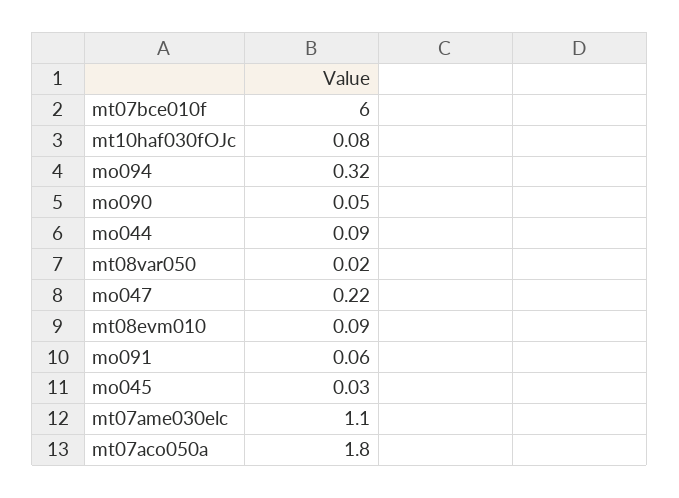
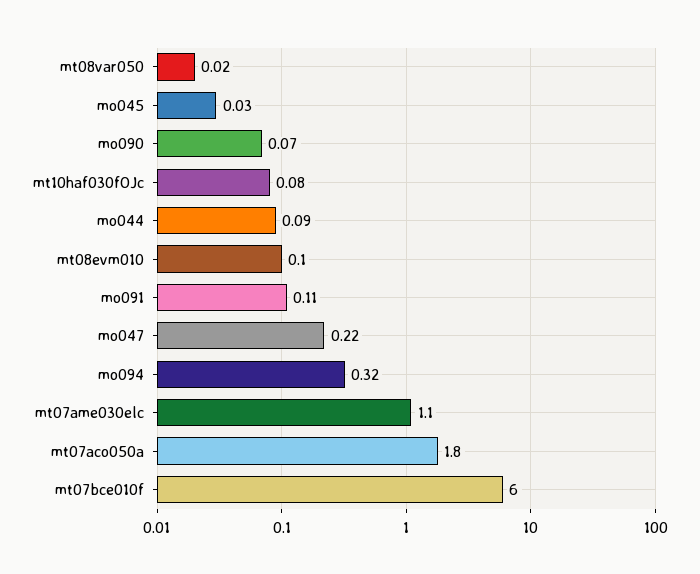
mo090: 0.05 -> 0.07
mt08evm010: 0.09 -> 0.1
mo091: 0.06 -> 0.11

